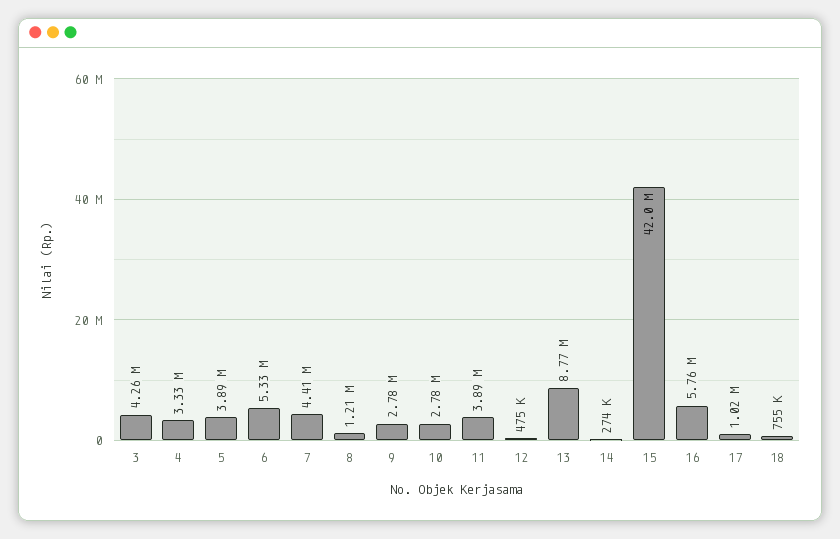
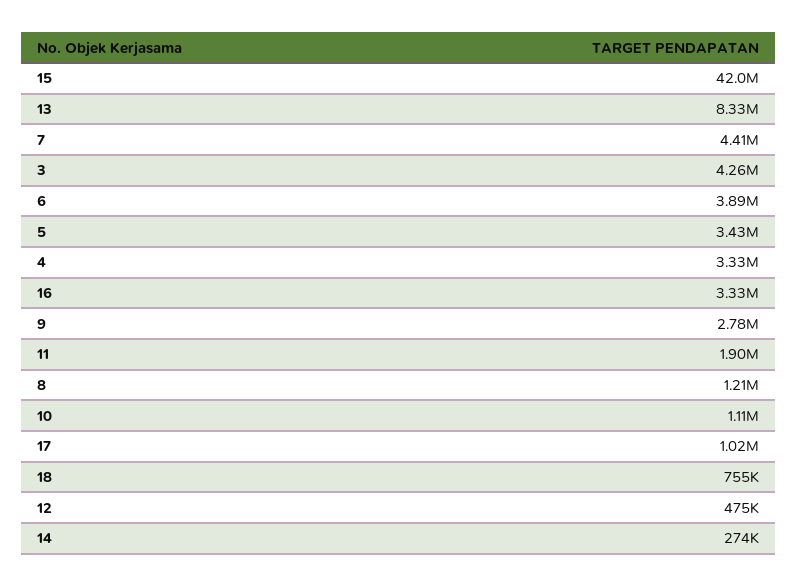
5: 3890000 -> 3430000
6: 5330000 -> 3890000
10: 2780000 -> 1110000
11: 3890000 -> 1900000
13: 8770000 -> 8330000
16: 5760000 -> 3330000

